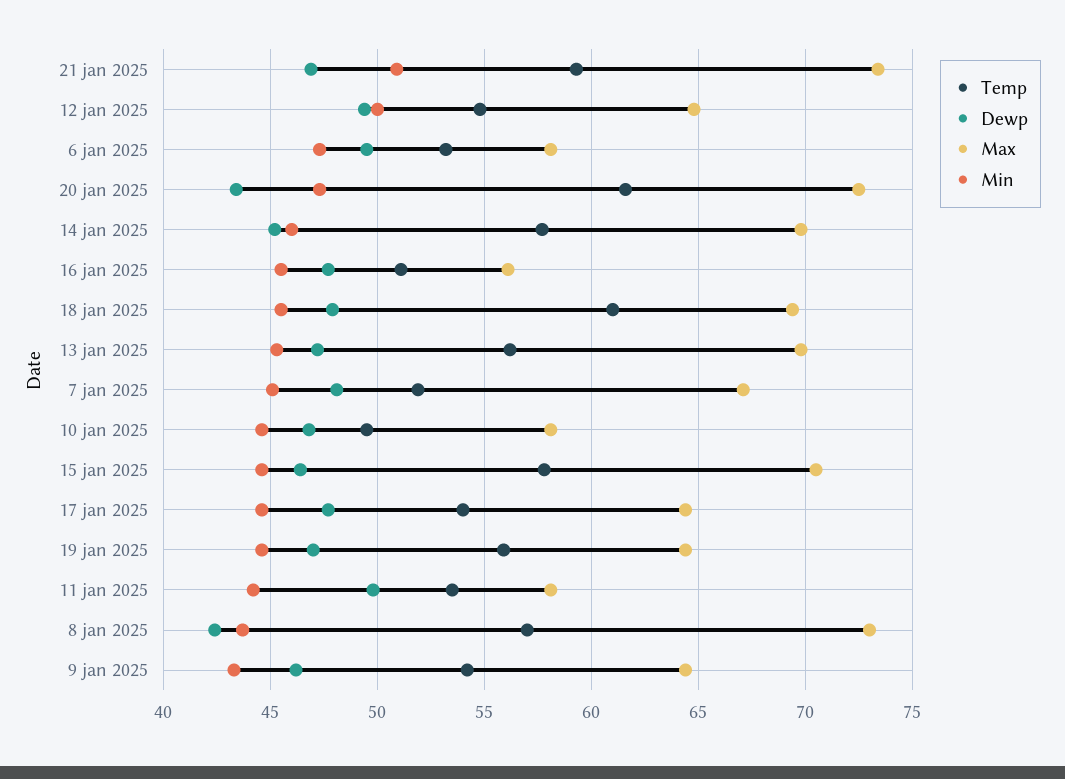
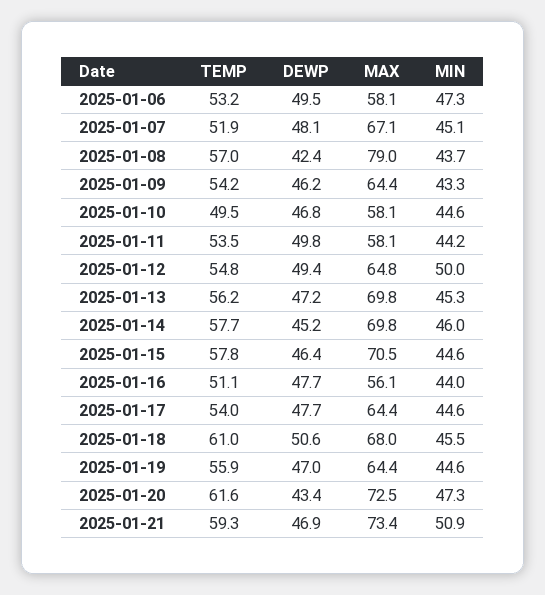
Min, 16 jan 2025: 45.5 -> 44
Dewp, 18 jan 2025: 48 -> 50.6
Max, 18 jan 2025: 69.5 -> 68
Max, 8 jan 2025: 73 -> 79

